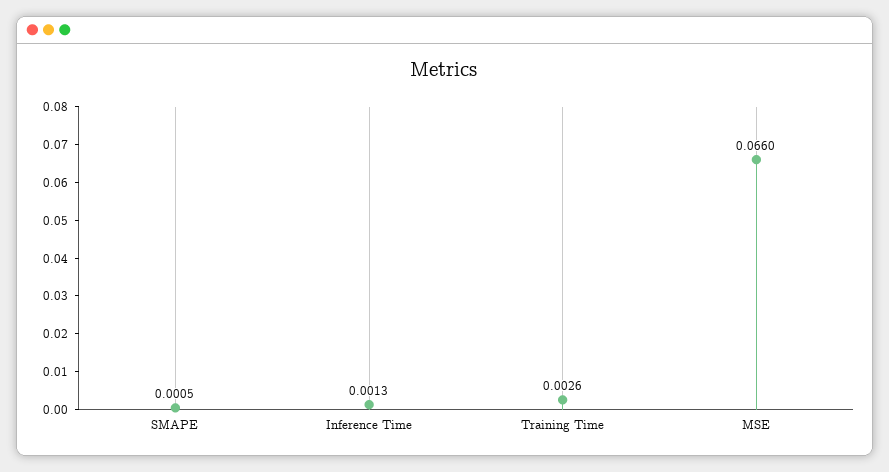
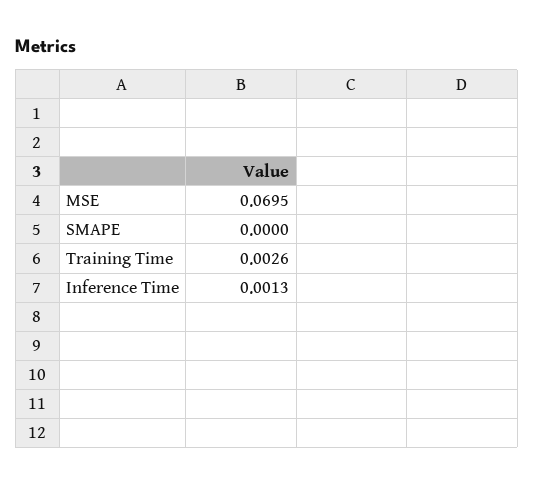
SMAPE: 0.0005 -> 0
MSE: 0.066 -> 0.0695

